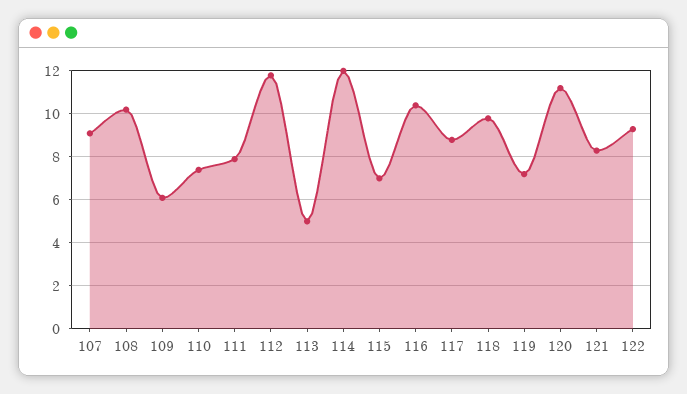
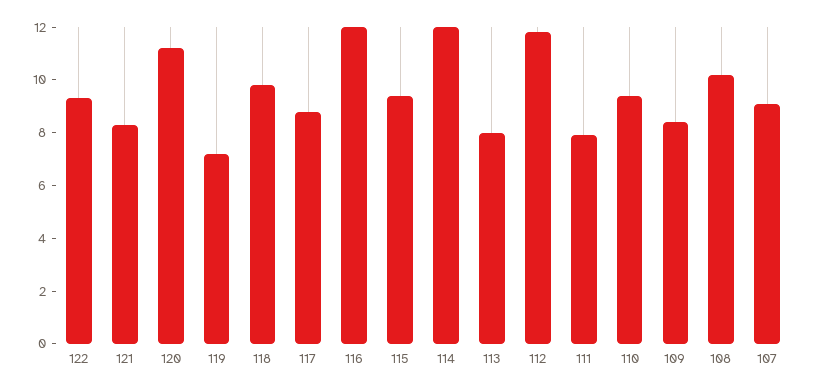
109: 6 -> 8.5
110: 7.5 -> 9.5
113: 5 -> 8
115: 7 -> 9.5
116: 10.5 -> 12

